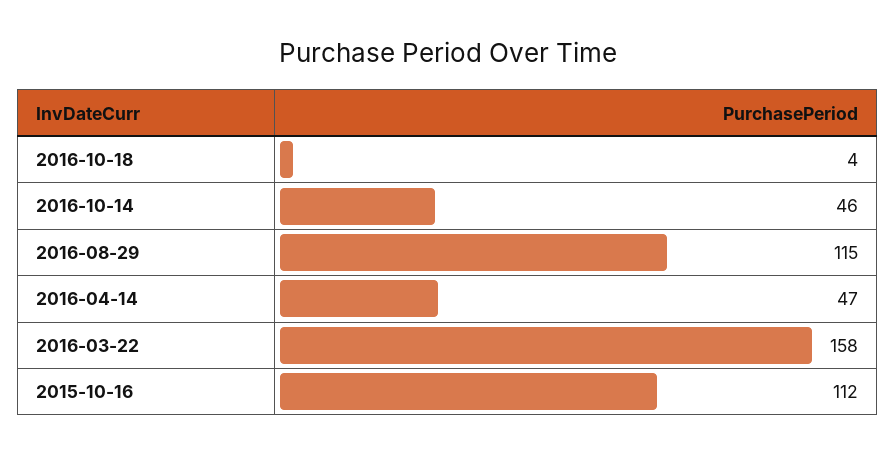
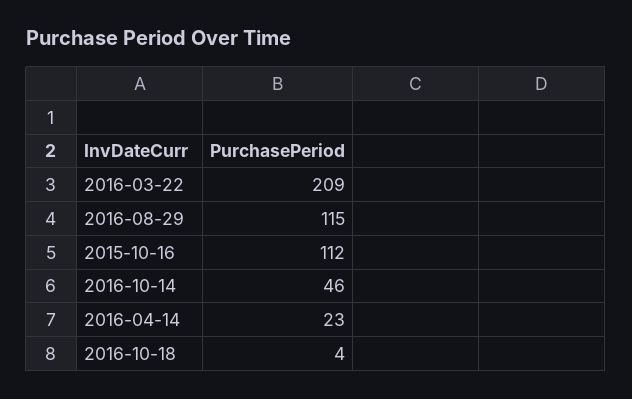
2016-04-14: 47 -> 23
2016-03-22: 158 -> 209

